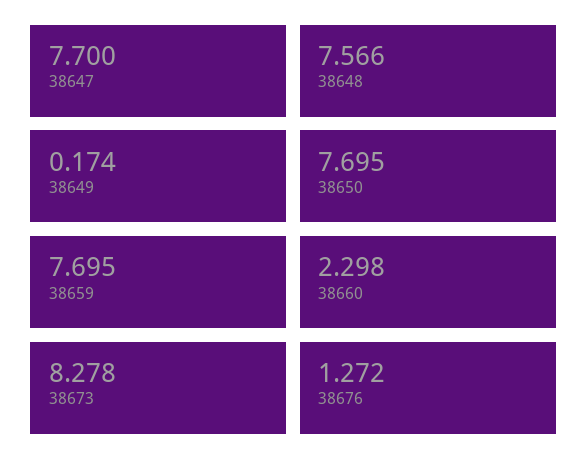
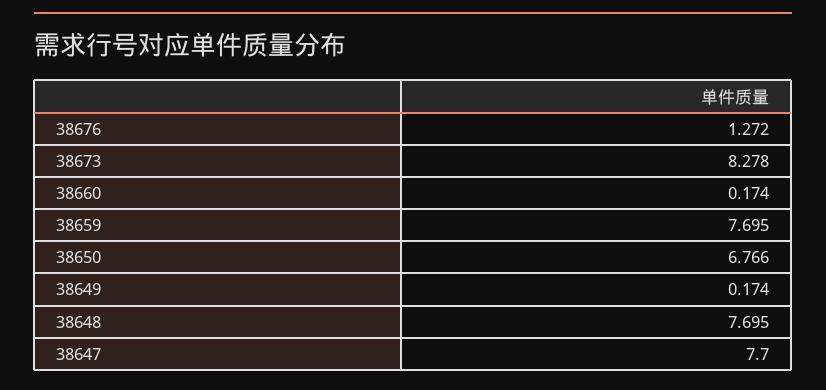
38648: 7.566 -> 7.695
38650: 7.695 -> 6.766
38660: 2.298 -> 0.174

